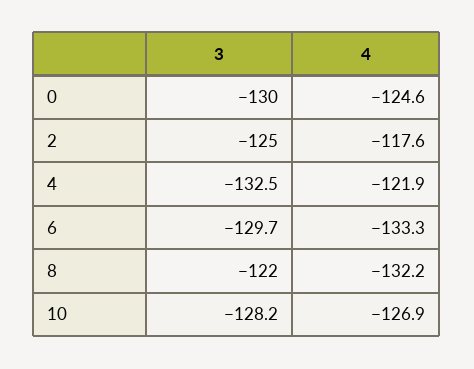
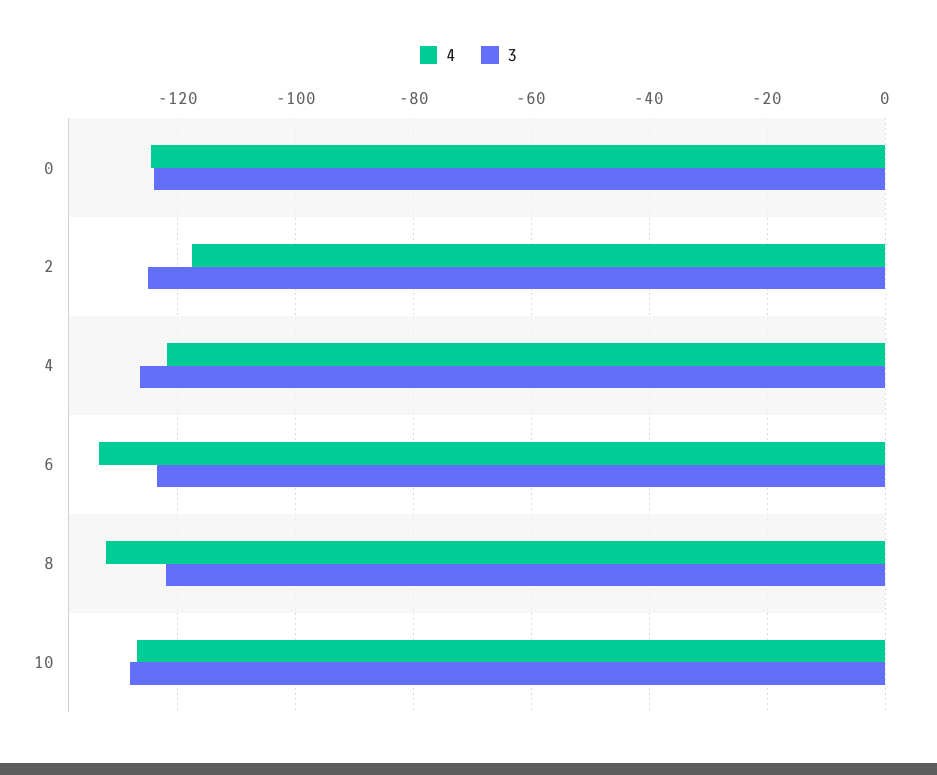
3, 0: -130 -> -124
3, 4: -132.5 -> -126
3, 6: -129.7 -> -124

